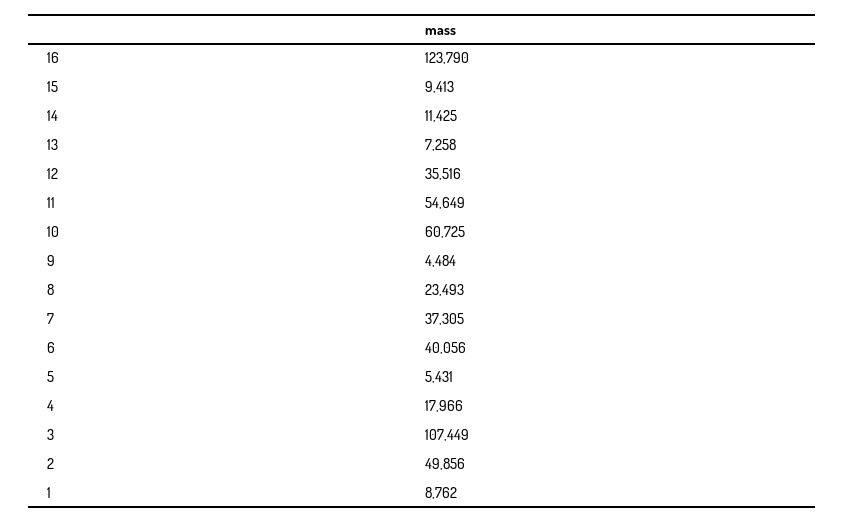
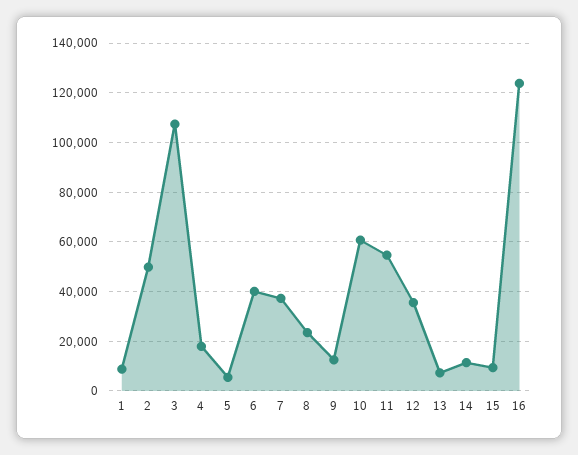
9: 4484 -> 12500

